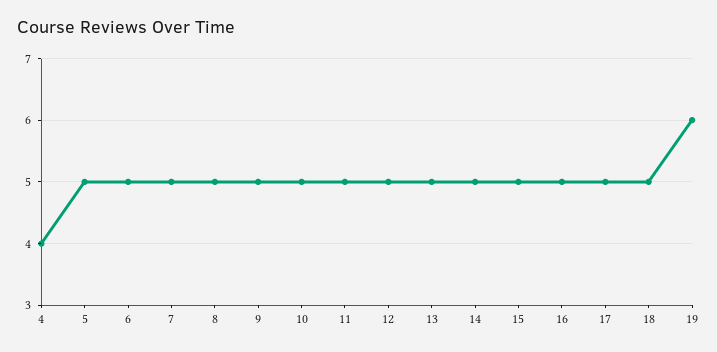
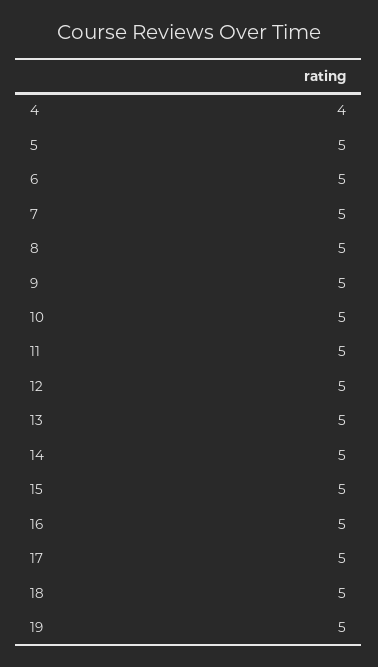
19: 6 -> 5

